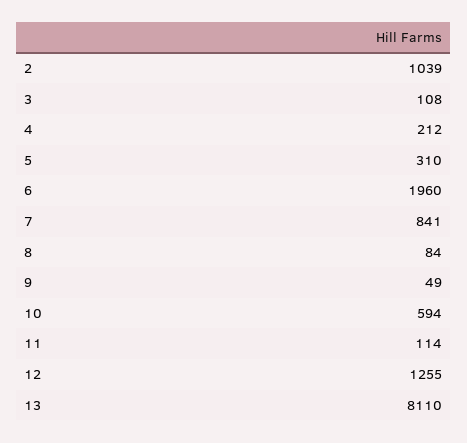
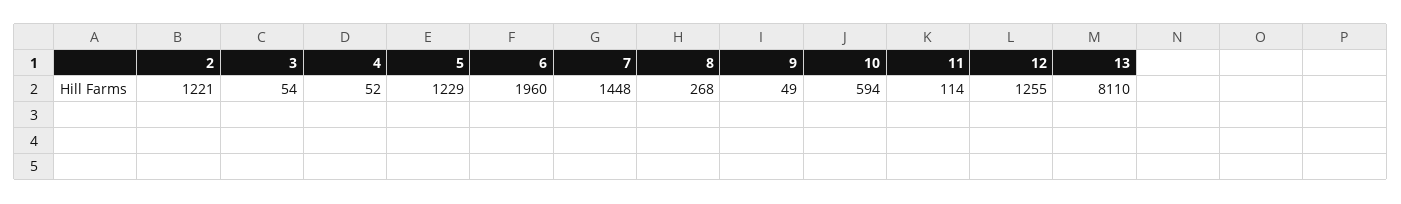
2: 1039 -> 1221
3: 108 -> 54
4: 212 -> 52
5: 310 -> 1229
7: 841 -> 1448
8: 84 -> 268

